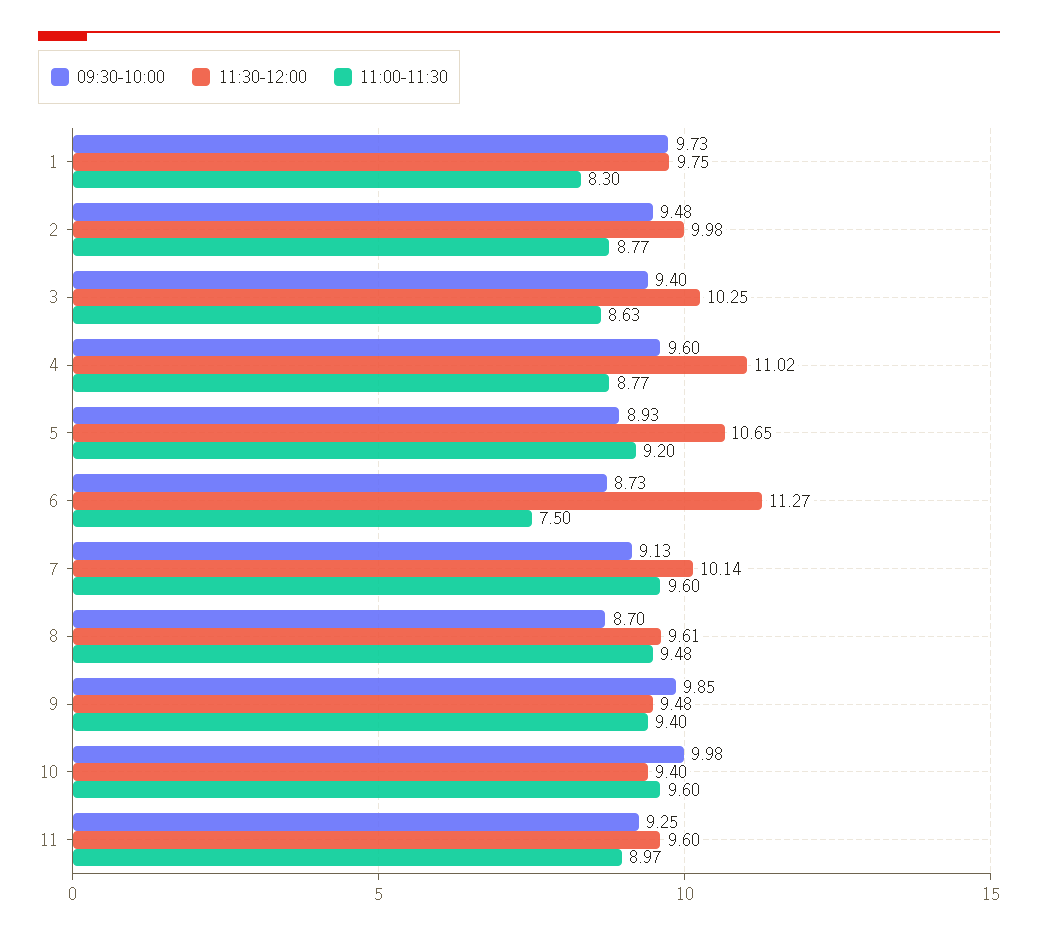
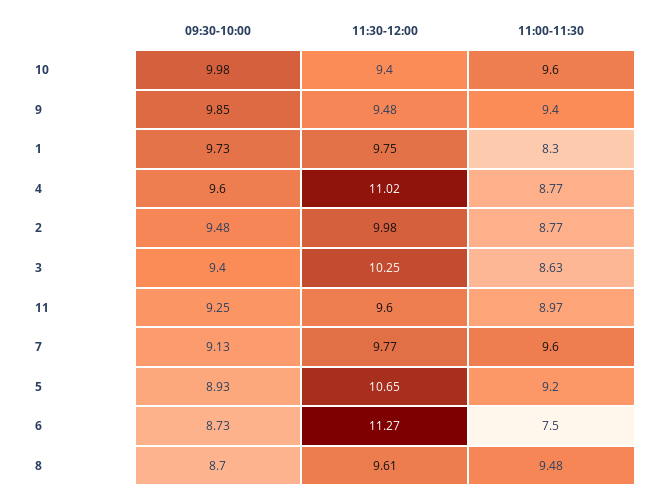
11:30-12:00, 7: 10.14 -> 9.77

